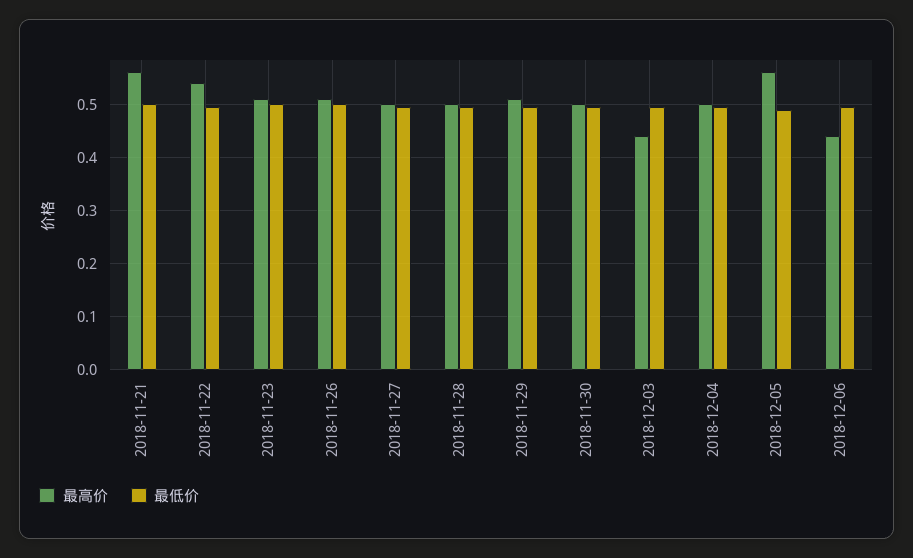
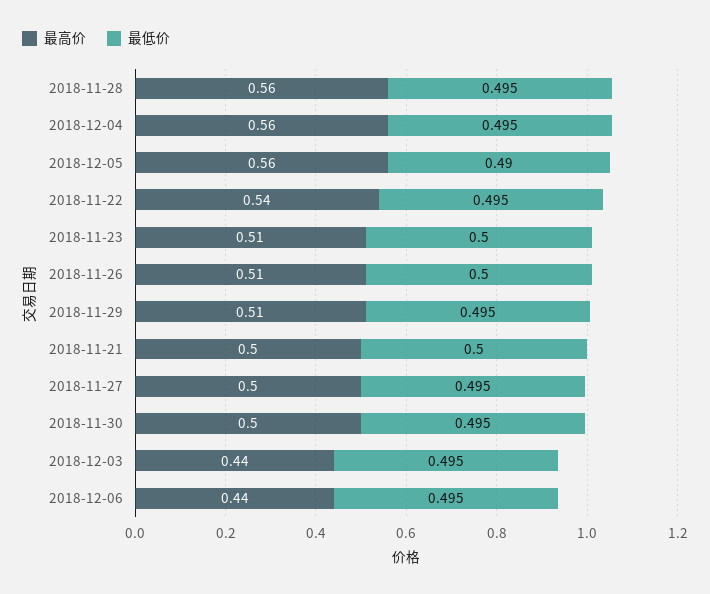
最高价, 2018-11-21: 0.56 -> 0.5
最高价, 2018-11-28: 0.5 -> 0.56
最高价, 2018-12-04: 0.5 -> 0.56

